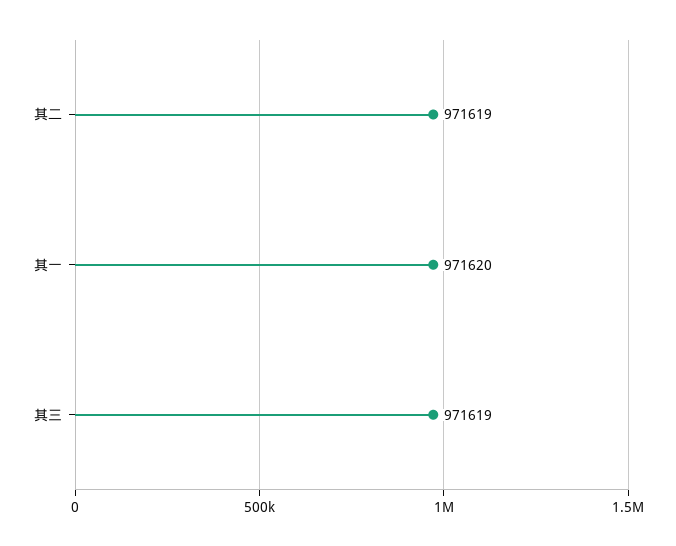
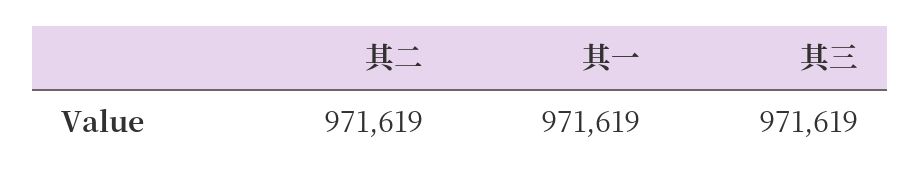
其一: 971620 -> 971619

